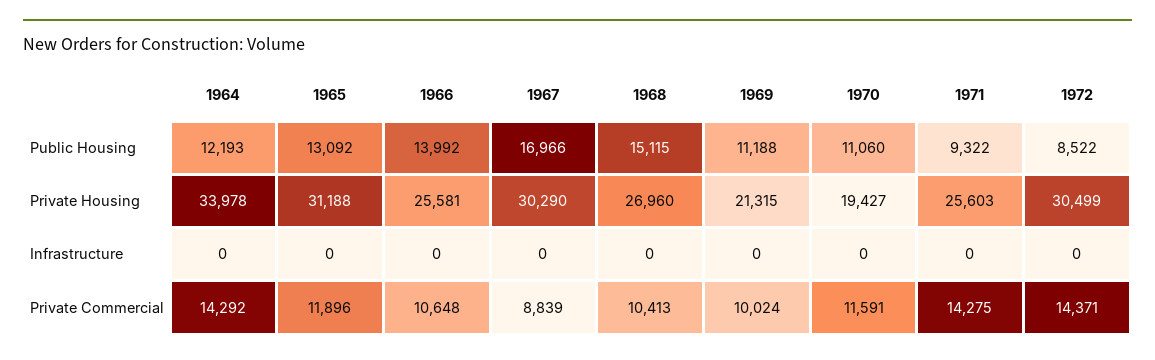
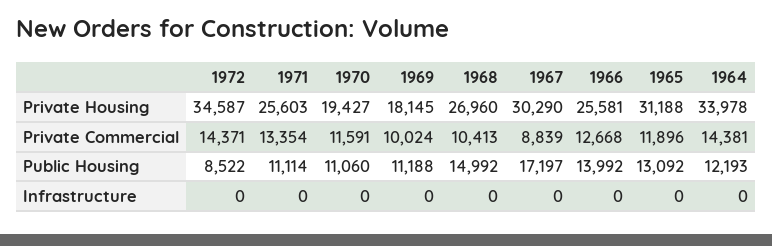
1967, Public Housing: 16966 -> 17197
1968, Public Housing: 15115 -> 14992
1971, Public Housing: 9322 -> 11114
1969, Private Housing: 21315 -> 18145
1972, Private Housing: 30499 -> 34587
1964, Private Commercial: 14292 -> 14381
1966, Private Commercial: 10648 -> 12668
1971, Private Commercial: 14275 -> 13354

